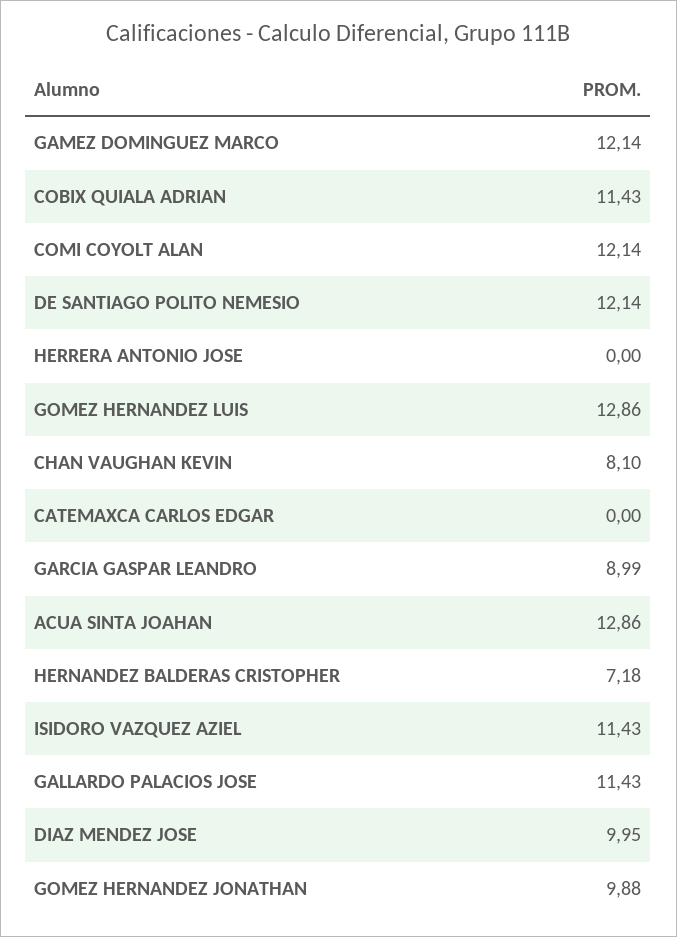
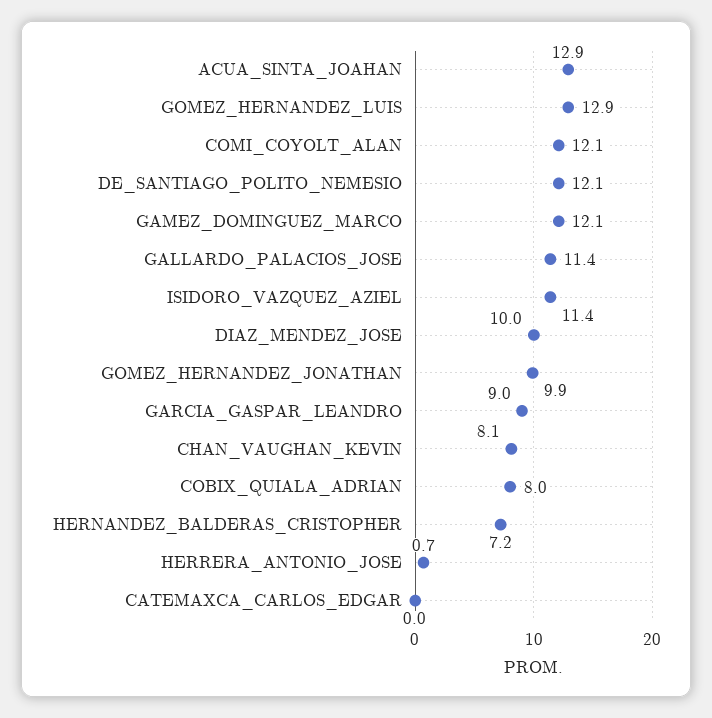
COBIX QUIALA ADRIAN: 11.43 -> 8
HERRERA ANTONIO JOSE: 0 -> 0.7

